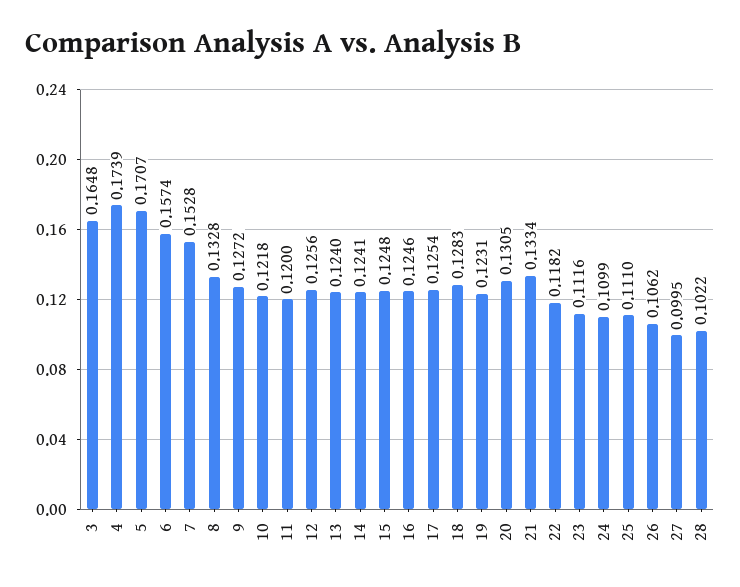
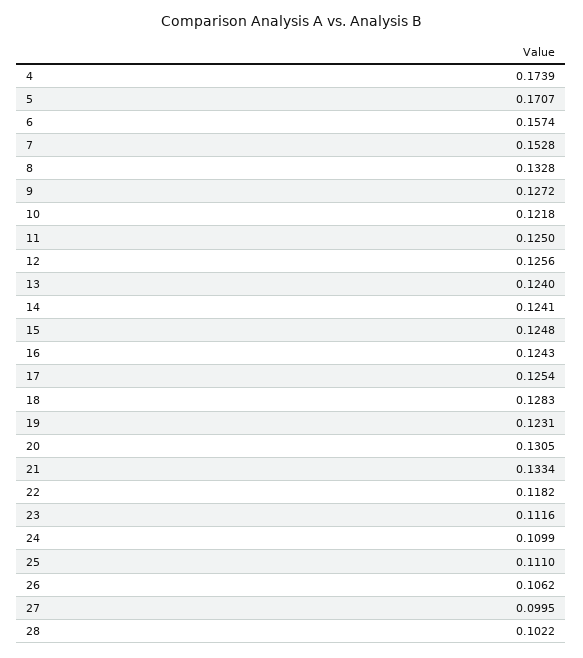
3: 0.1648 -> none
11: 0.12 -> 0.125
16: 0.1246 -> 0.1243

